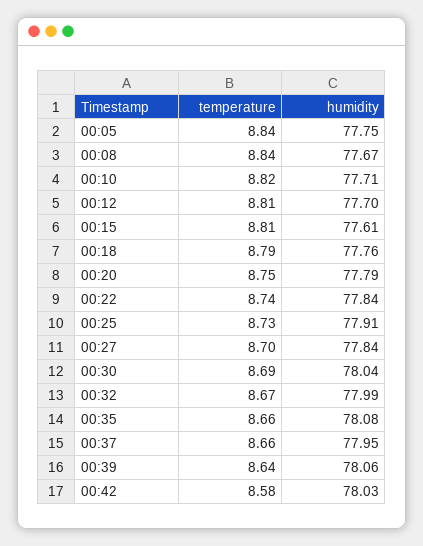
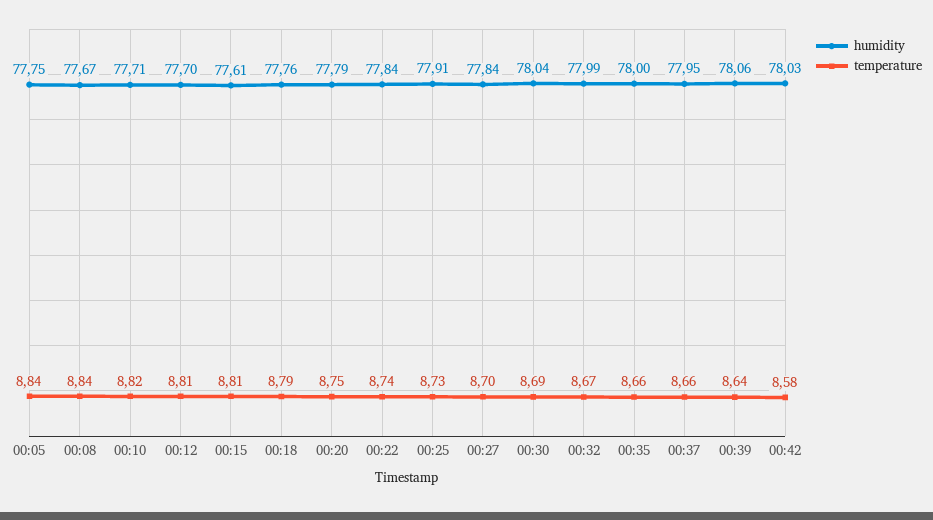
humidity, 00:35: 78.08 -> 78

